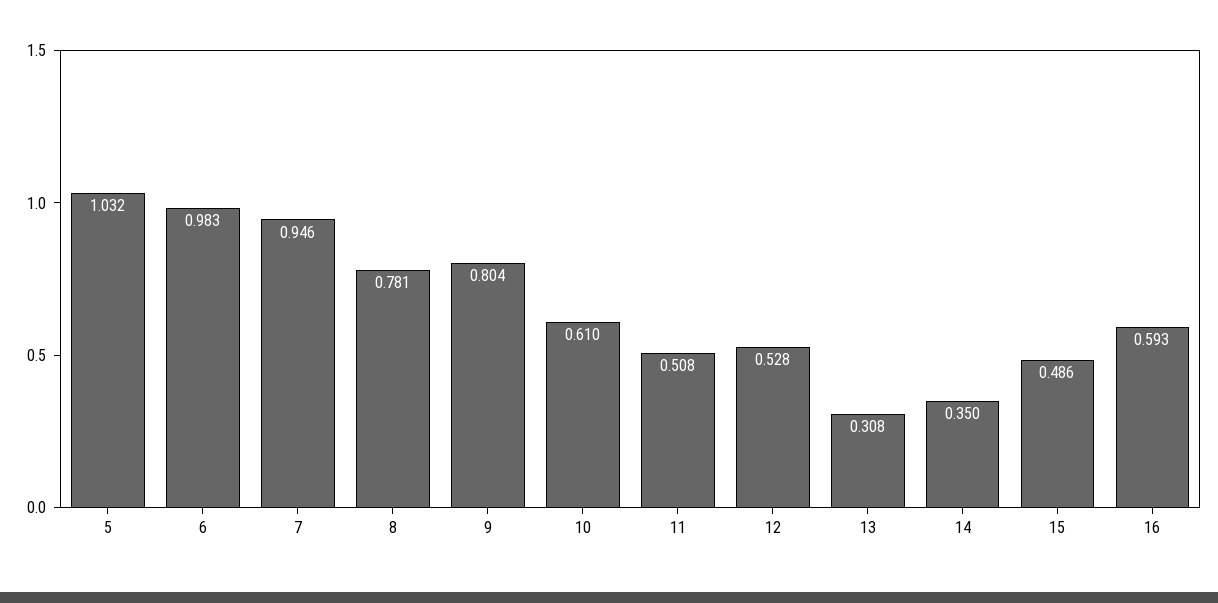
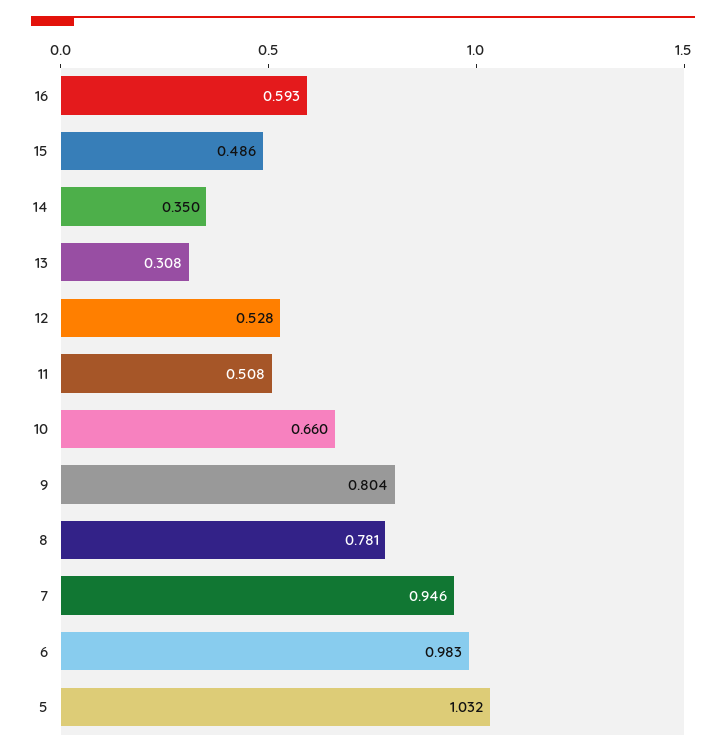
10: 0.61 -> 0.66

